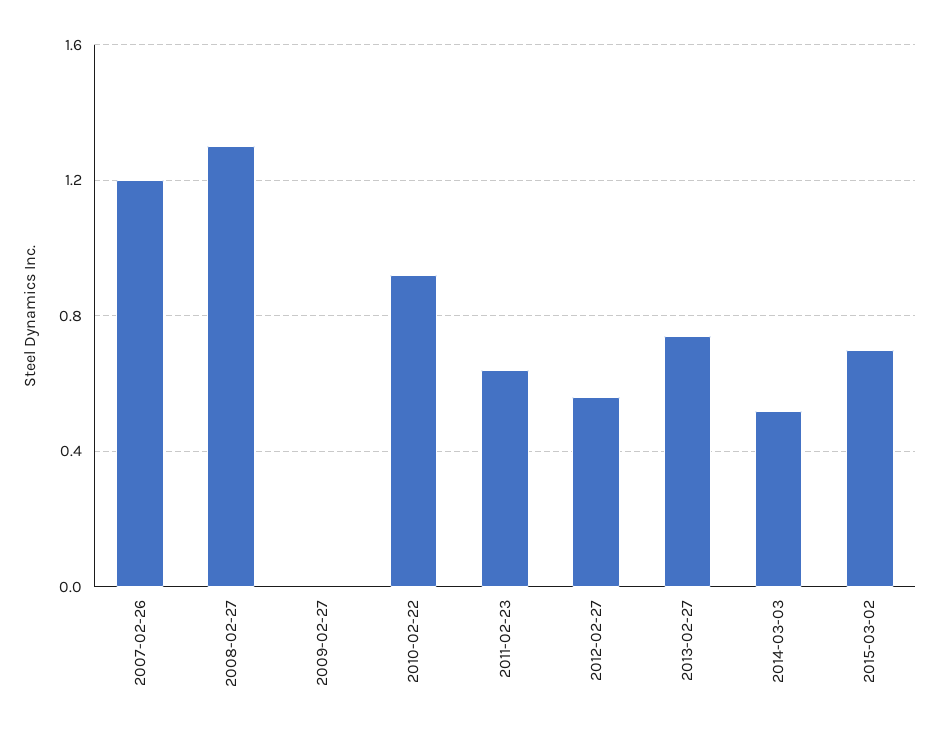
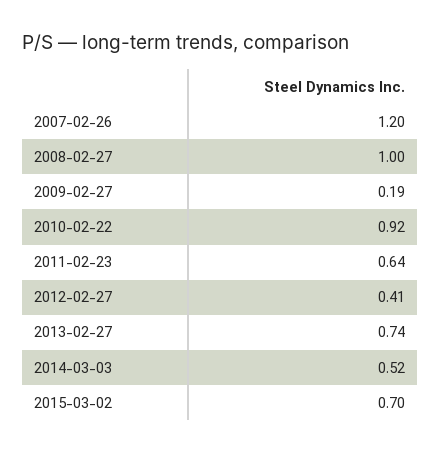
2008-02-27: 1.3 -> 1
2009-02-27: 0 -> 0.19
2012-02-27: 0.55 -> 0.41

